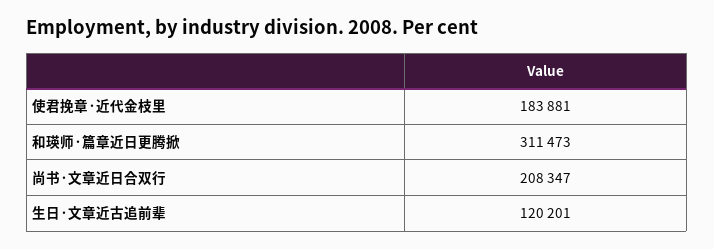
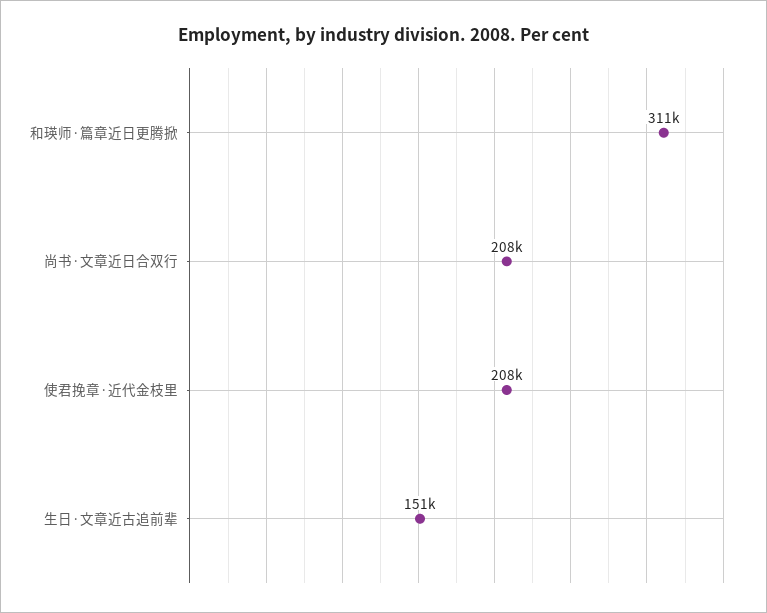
使君挽章·近代金枝里: 183881 -> 208000
生日·文章近古追前辈: 120201 -> 151000

